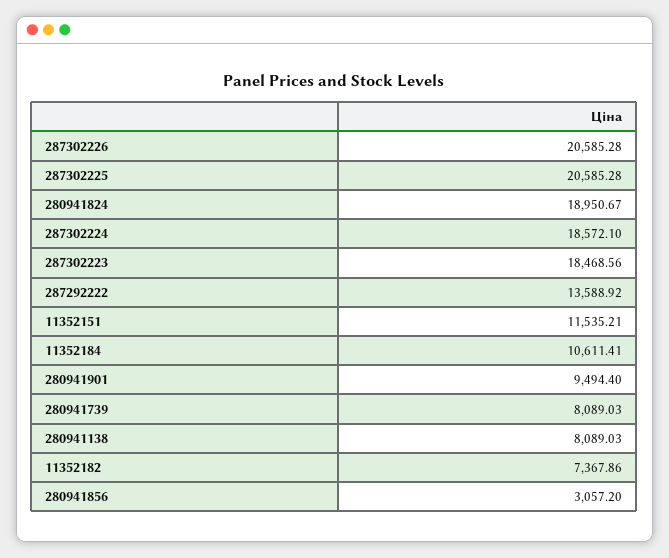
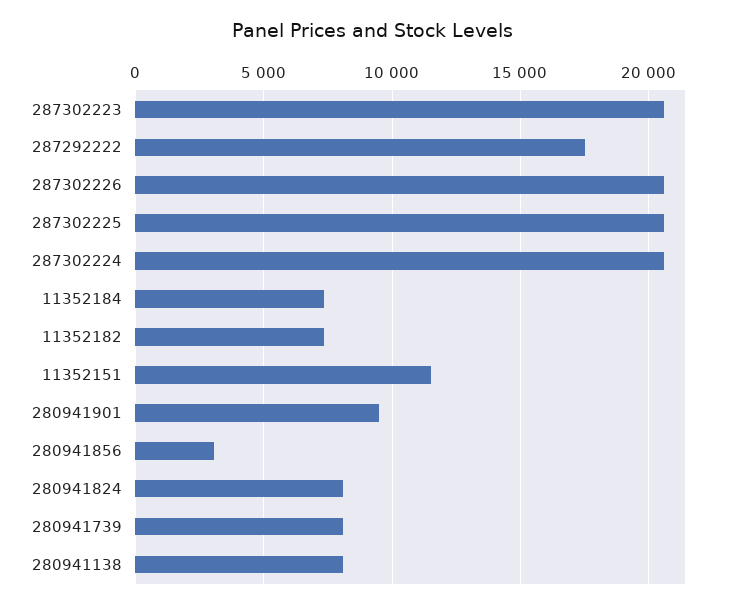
280941824: 18950.67 -> 8000
287302224: 18572.1 -> 20500
287302223: 18468.56 -> 20500
287292222: 13588.92 -> 17500
11352184: 10611.41 -> 7500

